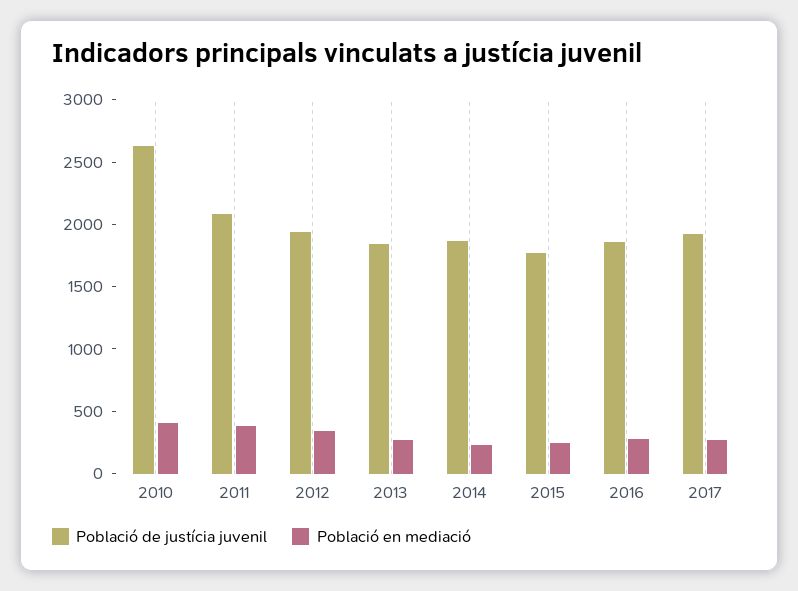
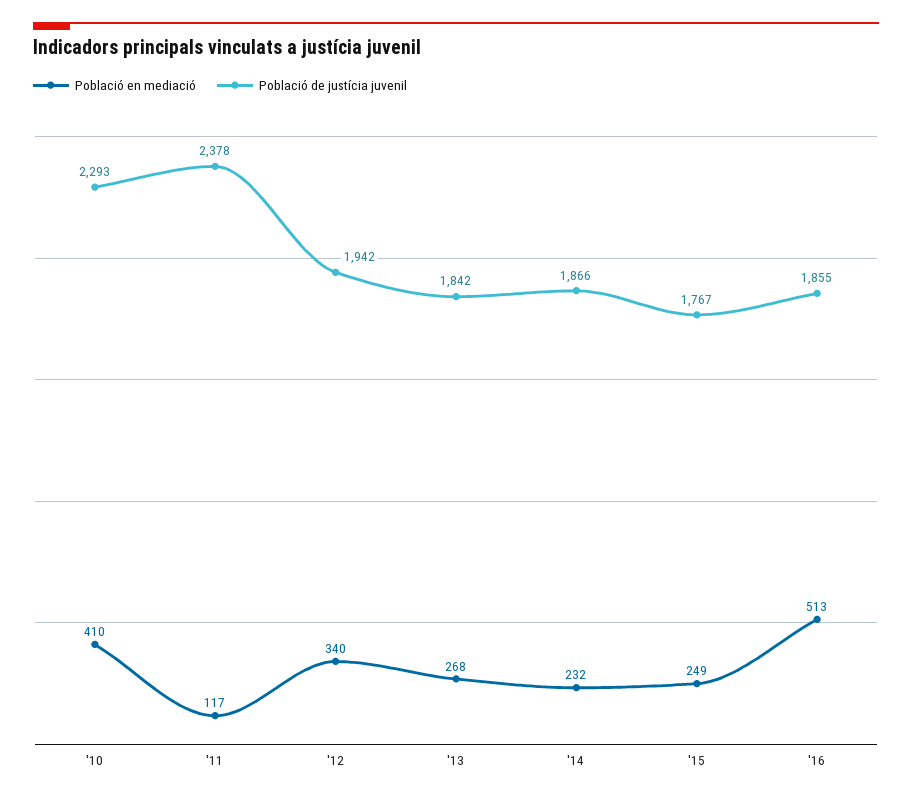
Població de justícia juvenil, 2010: 2600 -> 2293
Població de justícia juvenil, 2011: 2100 -> 2378
Població en mediació, 2011: 400 -> 117
Població en mediació, 2016: 300 -> 513
Població de justícia juvenil, 2017: 1900 -> none
Població en mediació, 2017: 300 -> none

